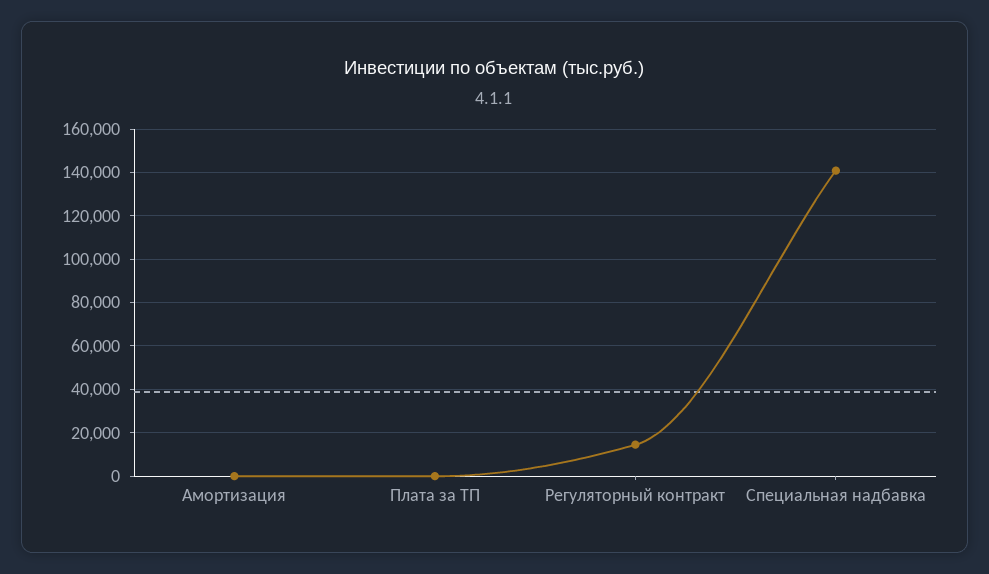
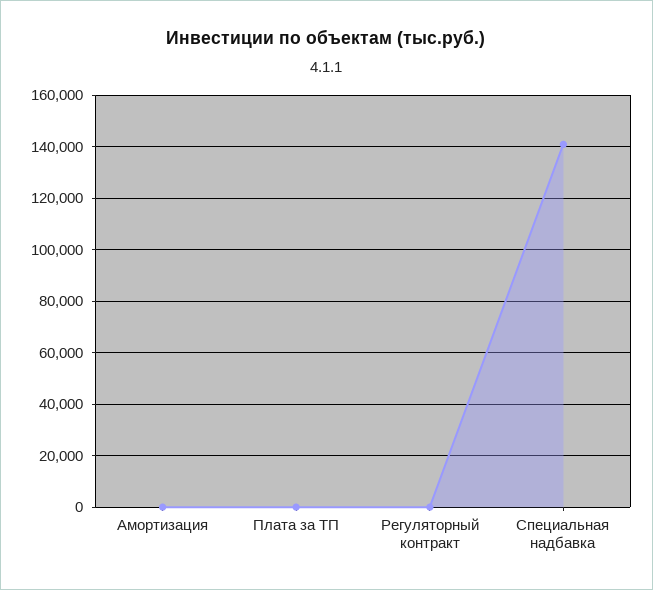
Регуляторный контракт: 15000 -> 0

